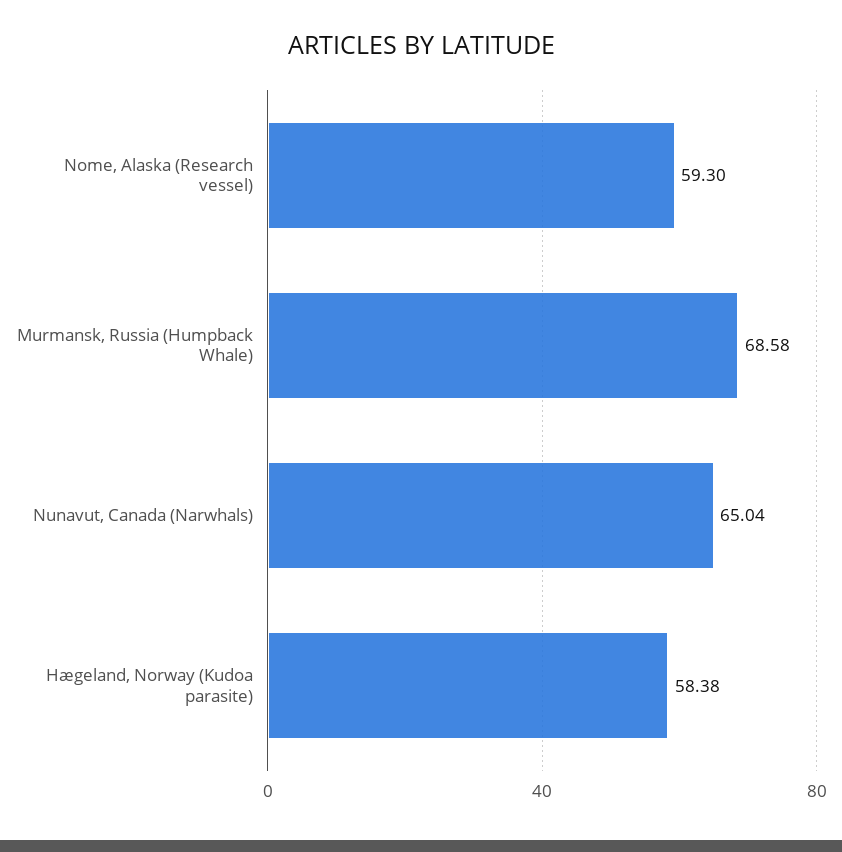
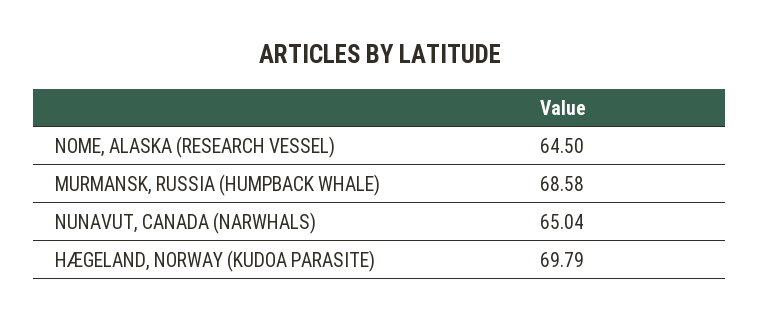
Nome, Alaska (Research vessel): 59.3 -> 64.5
Hægeland, Norway (Kudoa parasite): 58.38 -> 69.79

